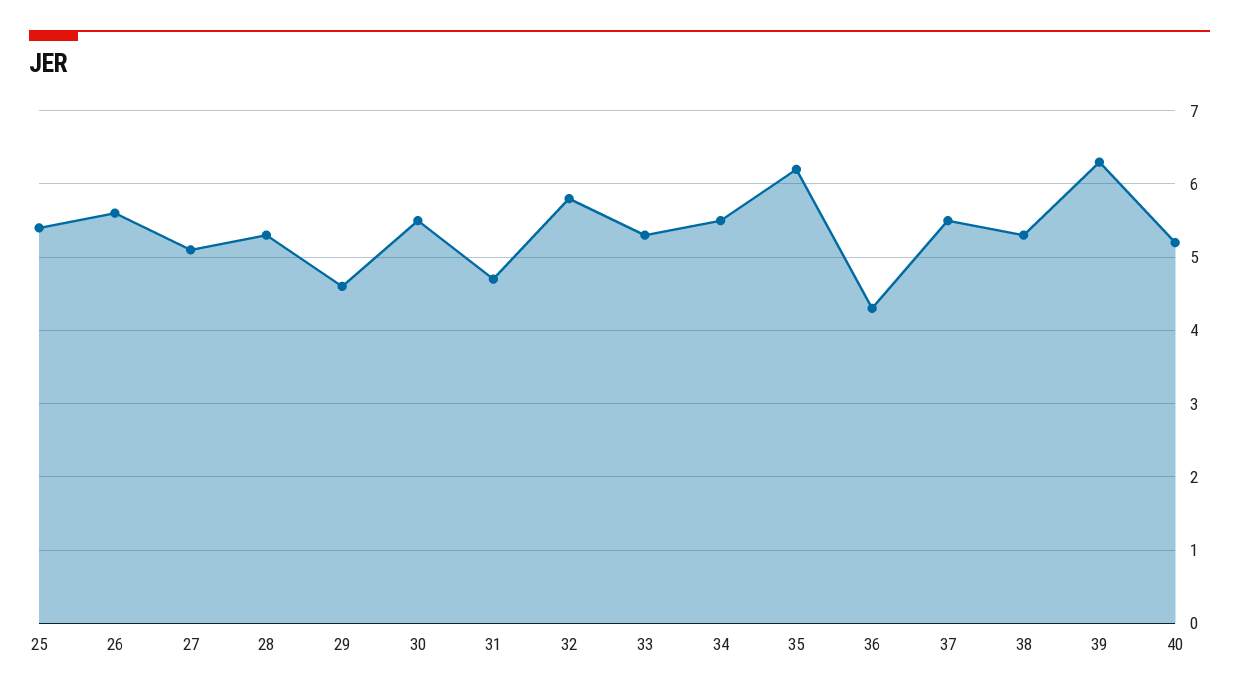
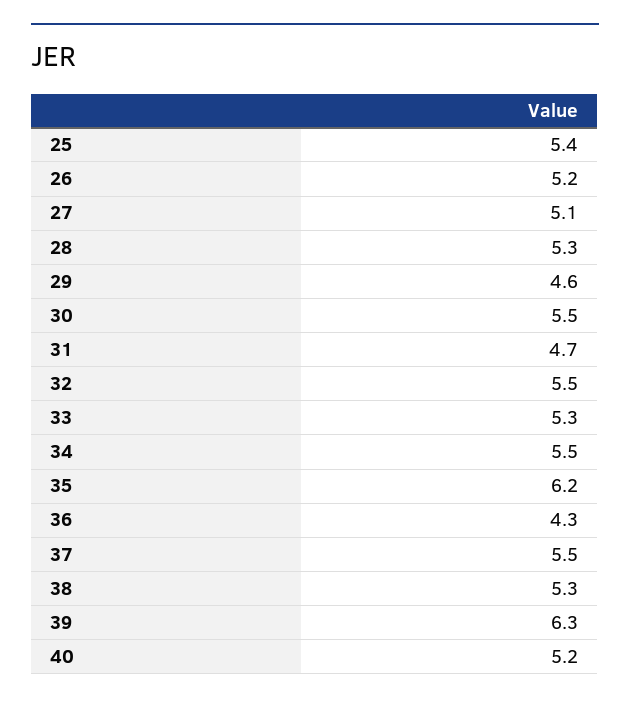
26: 5.6 -> 5.2
32: 5.8 -> 5.5

